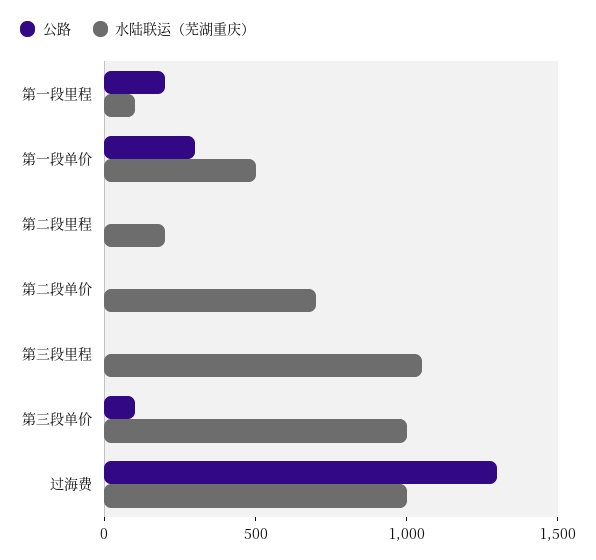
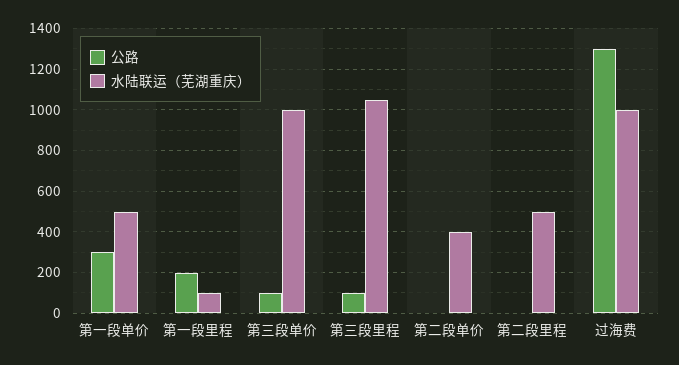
水陆联运（芜湖重庆）, 第二段里程: 200 -> 500
水陆联运（芜湖重庆）, 第二段单价: 700 -> 400
公路, 第三段里程: 0 -> 100

